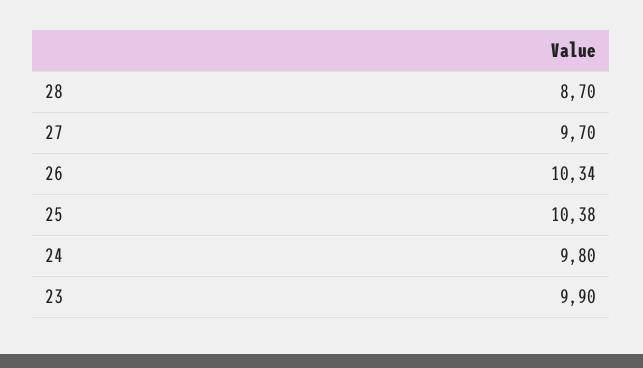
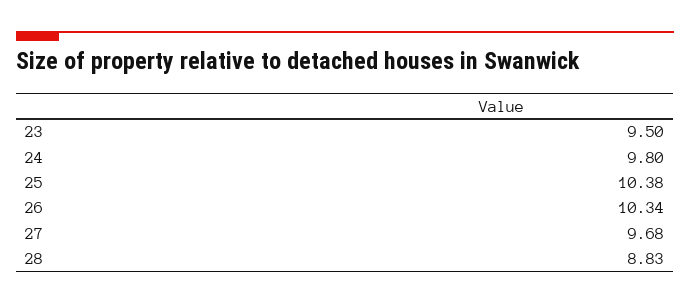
28: 8.7 -> 8.83
27: 9.7 -> 9.68
23: 9.9 -> 9.5

